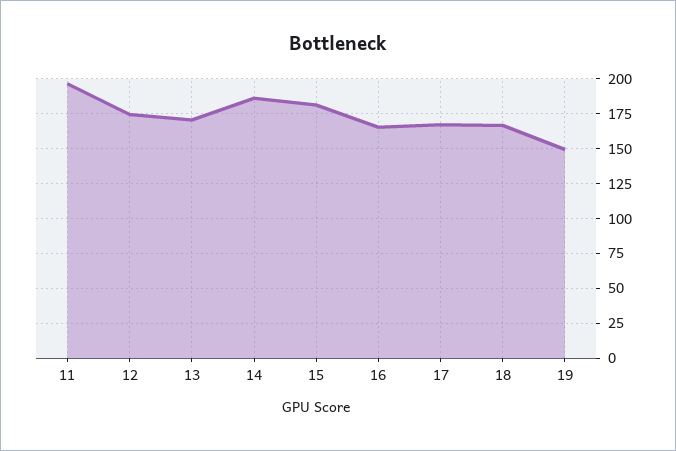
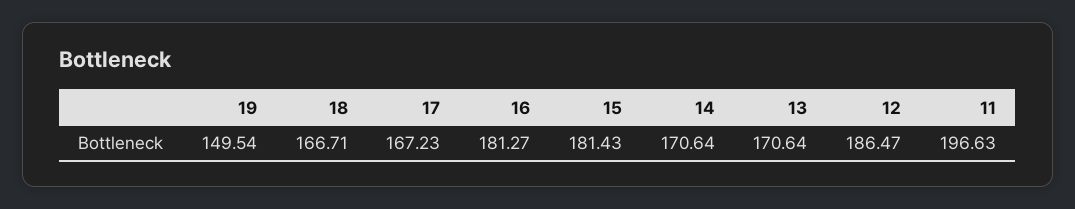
12: 175 -> 186.47
14: 185 -> 170.64
16: 165 -> 181.27

